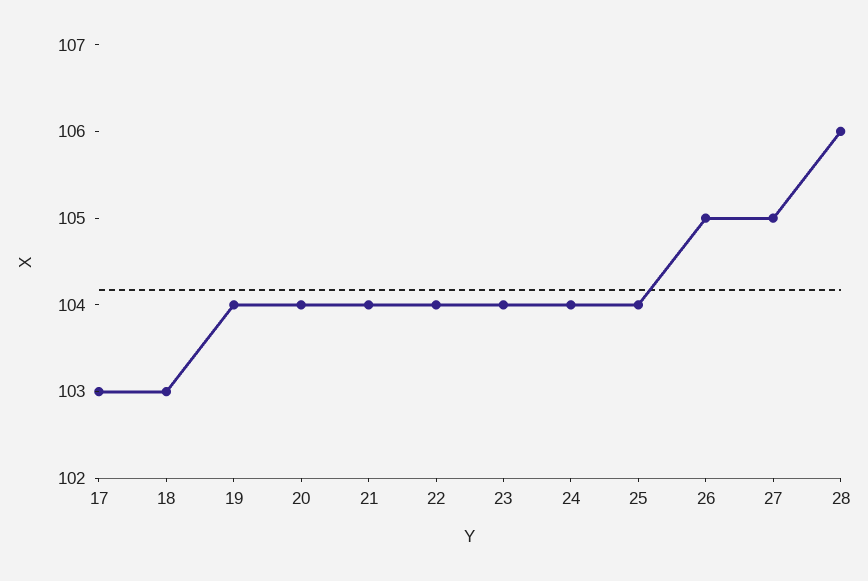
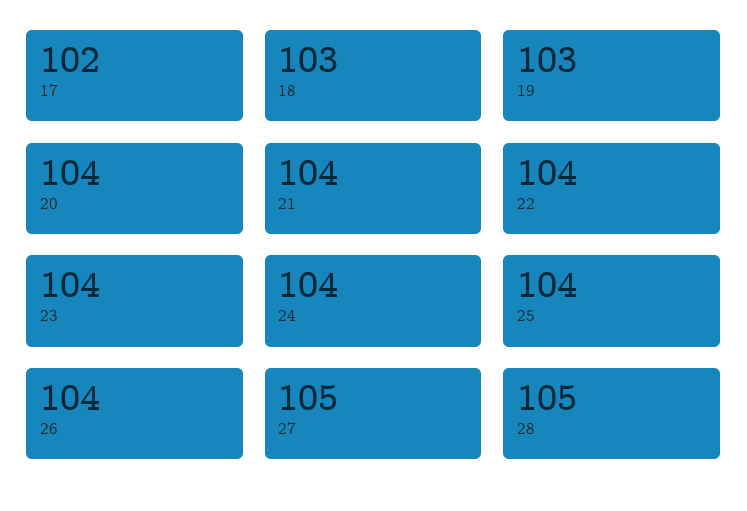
17: 103 -> 102
19: 104 -> 103
26: 105 -> 104
28: 106 -> 105

